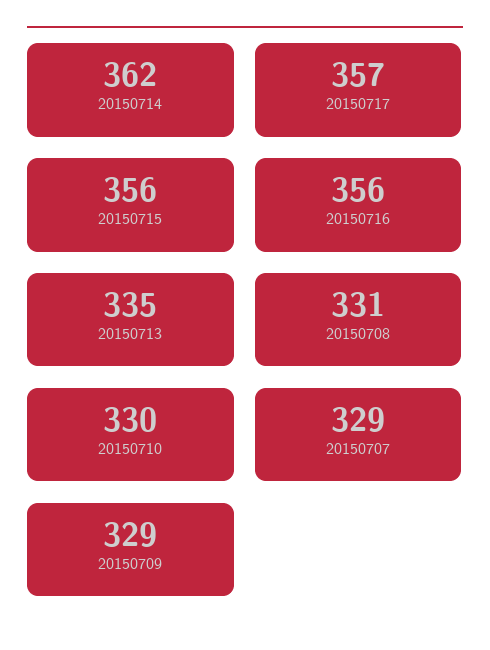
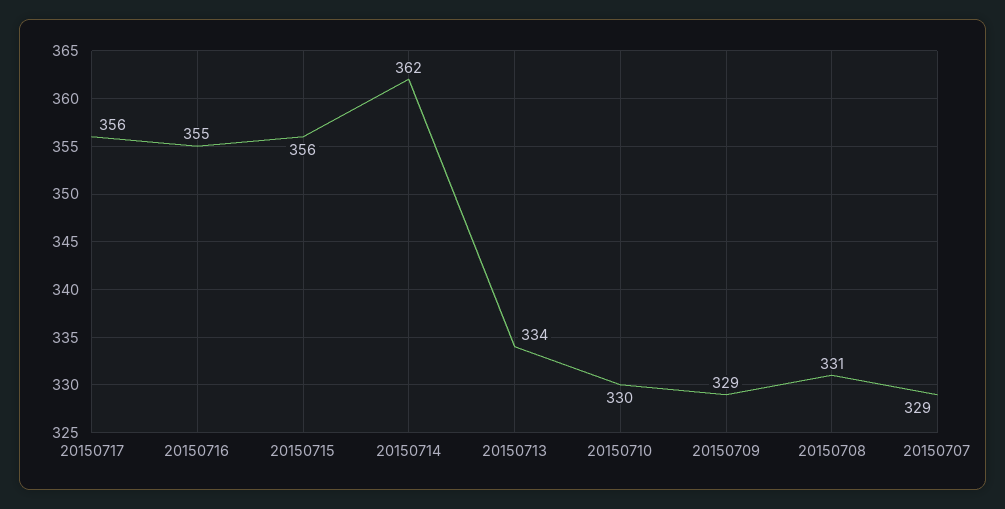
20150717: 357 -> 356
20150716: 356 -> 355
20150713: 335 -> 334

